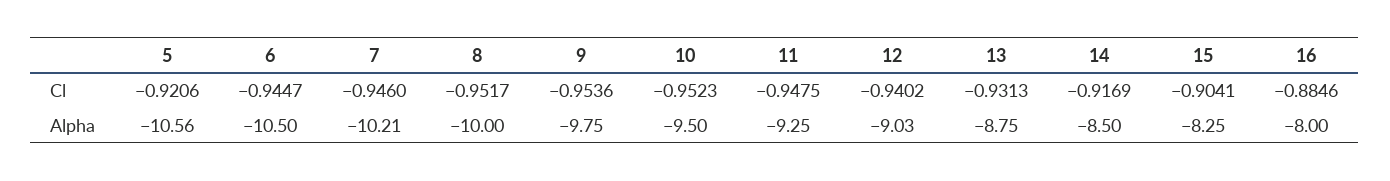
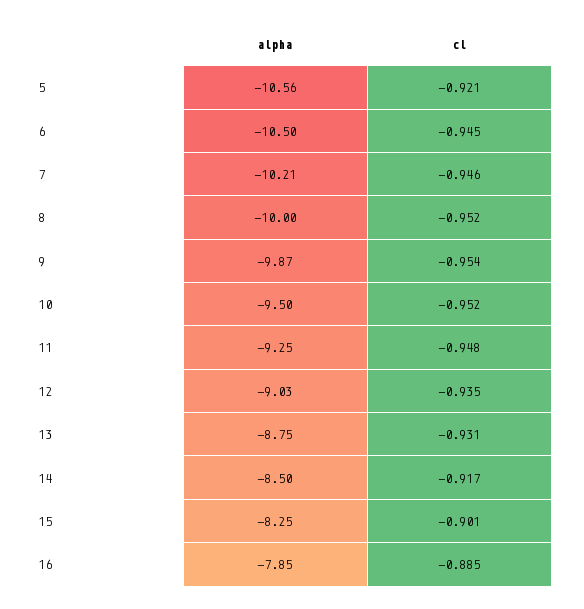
12, Cl: -0.9402 -> -0.935
15, Cl: -0.9041 -> -0.901
9, Alpha: -9.75 -> -9.87
16, Alpha: -8 -> -7.85

